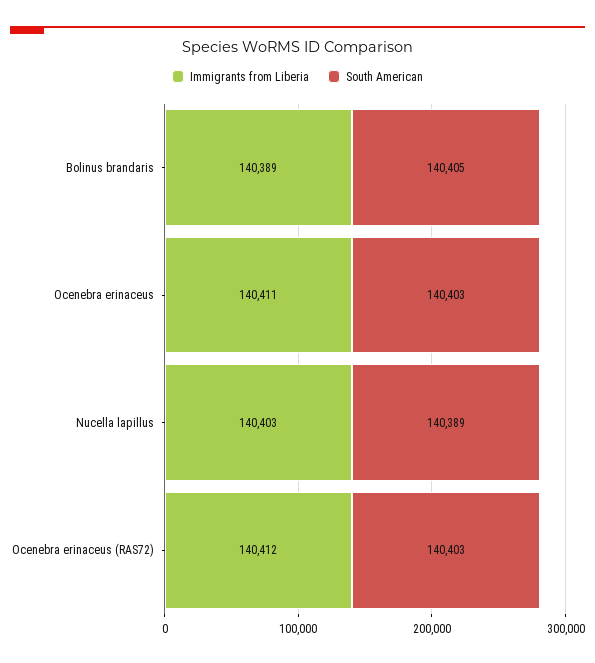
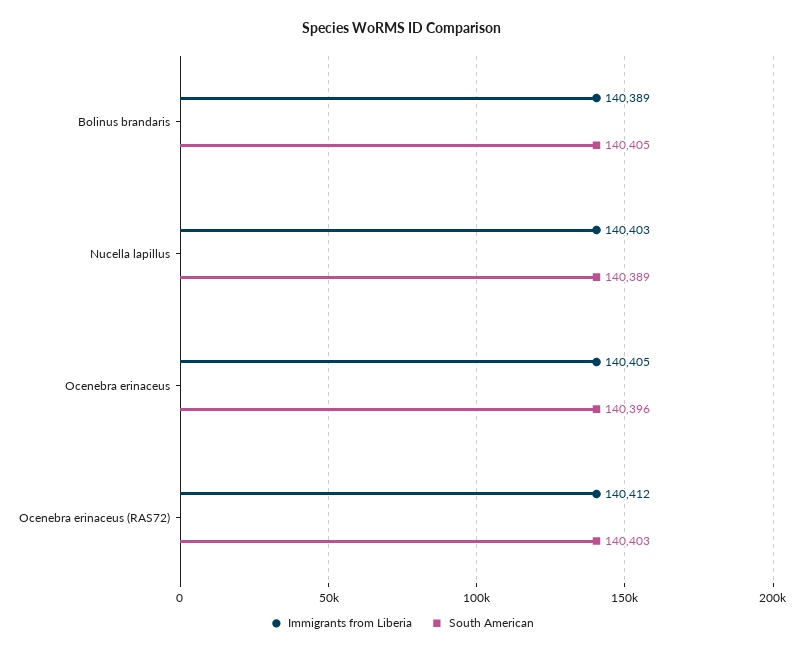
Immigrants from Liberia, Ocenebra erinaceus: 140411 -> 140405
South American, Ocenebra erinaceus: 140403 -> 140396

